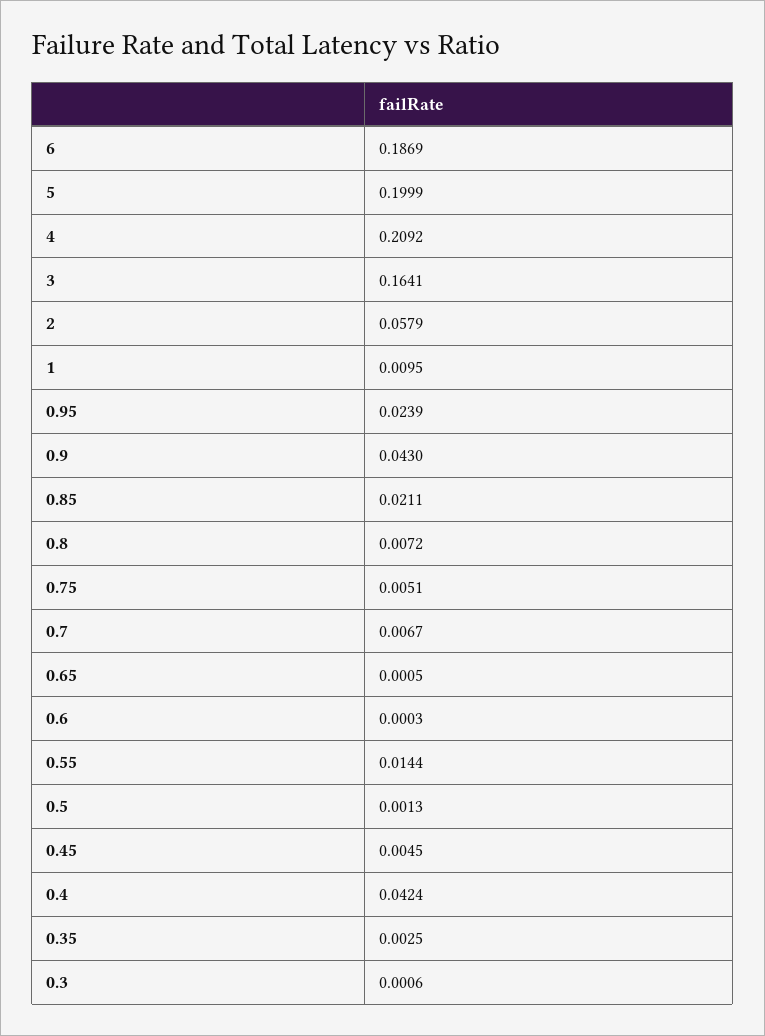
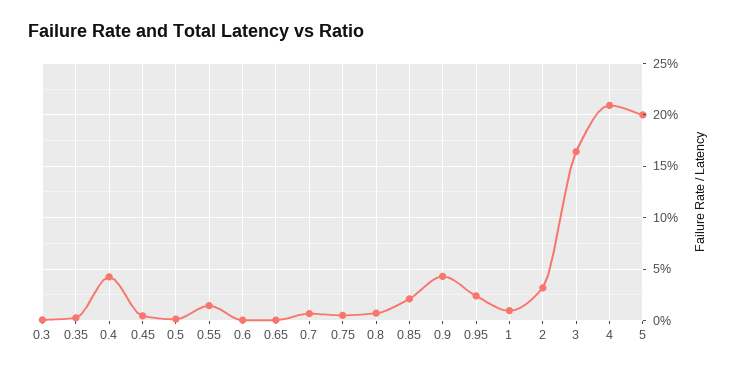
6: 0.1869 -> none
2: 0.0579 -> 0.03

